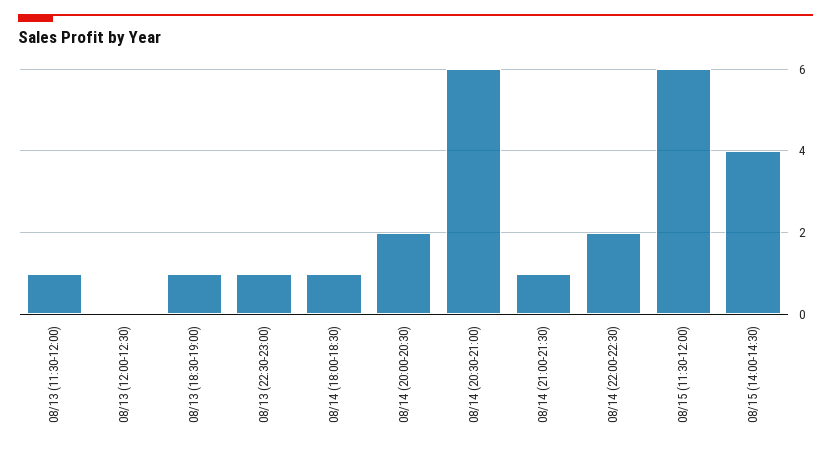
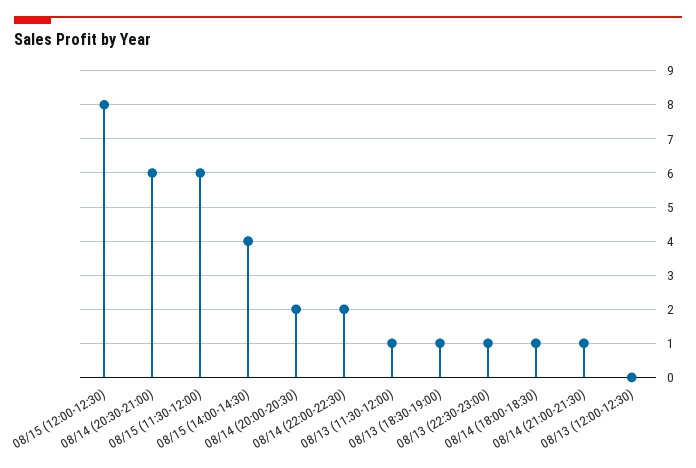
08/15 (12:00-12:30): none -> 8

